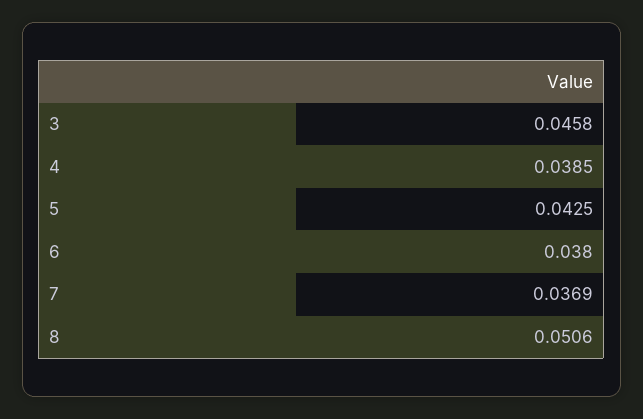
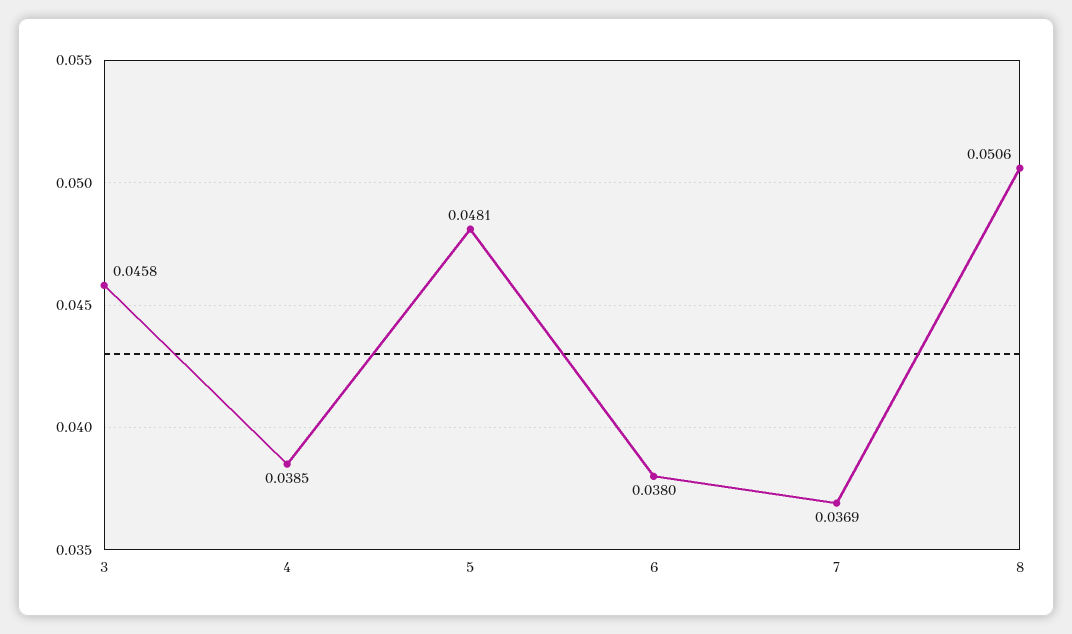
5: 0.0425 -> 0.0481

